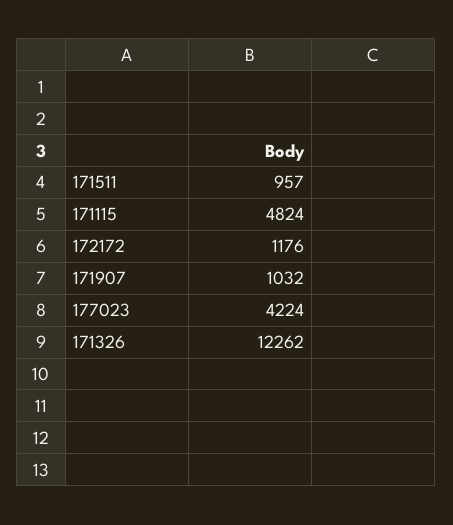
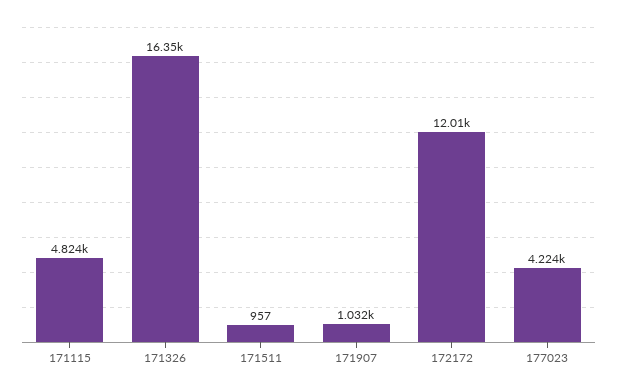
172172: 1176 -> 12010
171326: 12262 -> 16350

